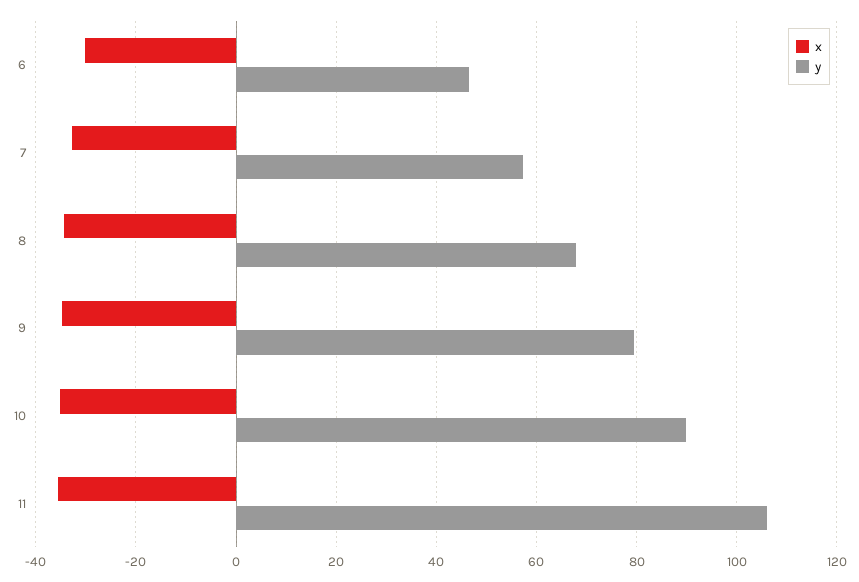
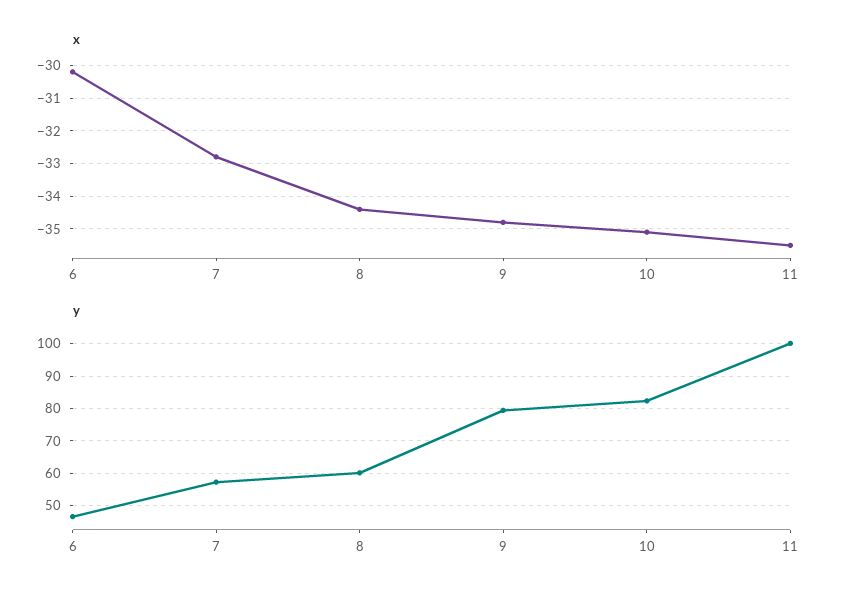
y, 8: 68 -> 60
y, 10: 90 -> 82
y, 11: 106 -> 100

